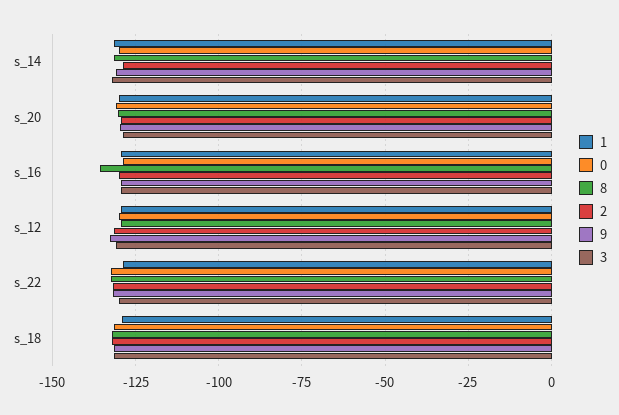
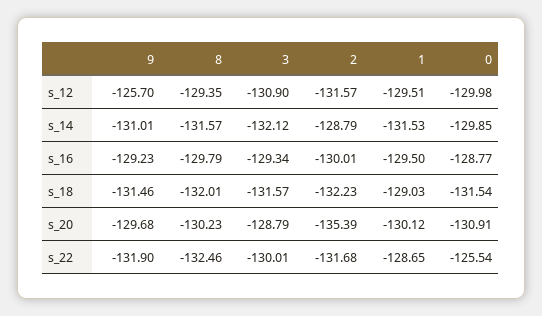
2, s_20: -130 -> -135.39
8, s_16: -135 -> -129.79
9, s_12: -132.5 -> -125.7
0, s_22: -132.5 -> -125.54

